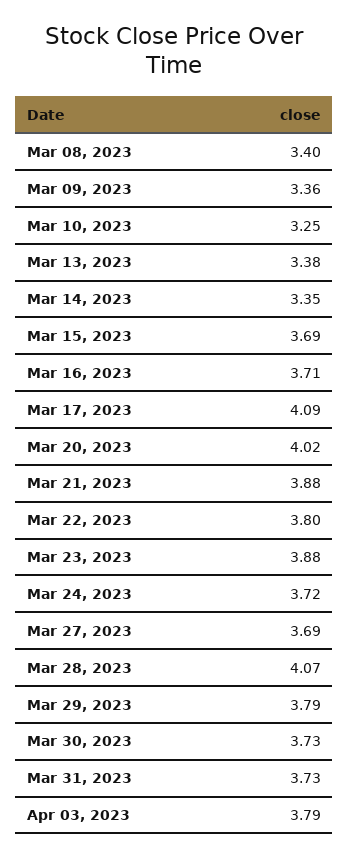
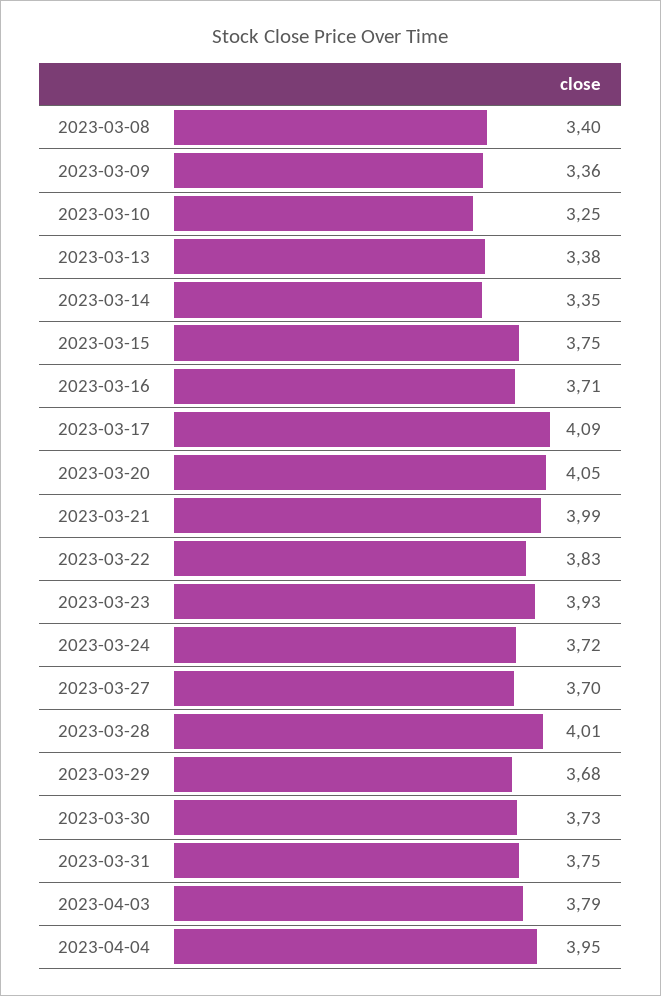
Mar 15, 2023: 3.69 -> 3.75
Mar 20, 2023: 4.02 -> 4.05
Mar 21, 2023: 3.88 -> 3.99
Mar 22, 2023: 3.8 -> 3.83
Mar 23, 2023: 3.88 -> 3.93
Mar 27, 2023: 3.69 -> 3.7
Mar 28, 2023: 4.07 -> 4.01
Mar 29, 2023: 3.79 -> 3.68
Mar 31, 2023: 3.73 -> 3.75
2023-04-04: none -> 3.95

